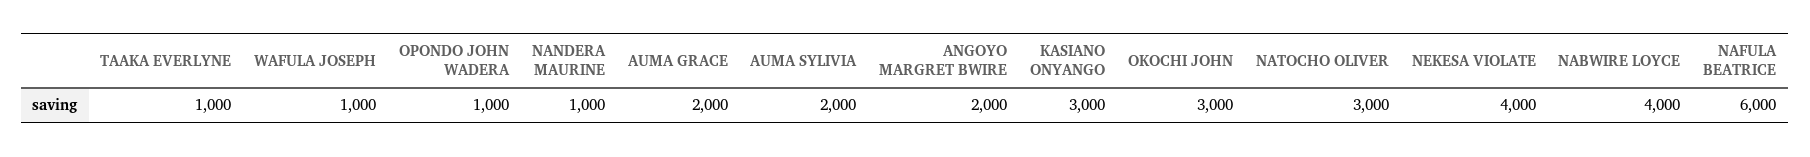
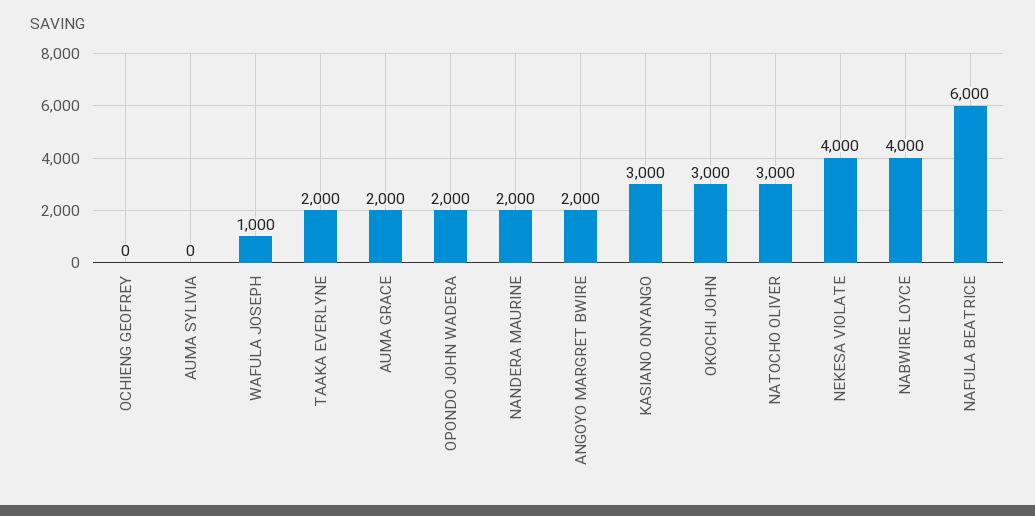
TAAKA EVERLYNE: 1000 -> 2000
OPONDO JOHN WADERA: 1000 -> 2000
NANDERA MAURINE: 1000 -> 2000
AUMA SYLIVIA: 2000 -> 0
OCHIENG GEOFREY: none -> 0

